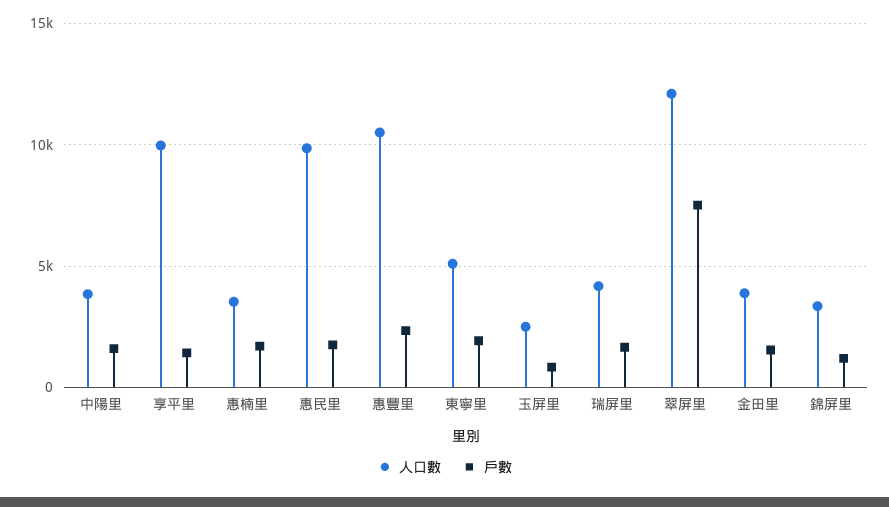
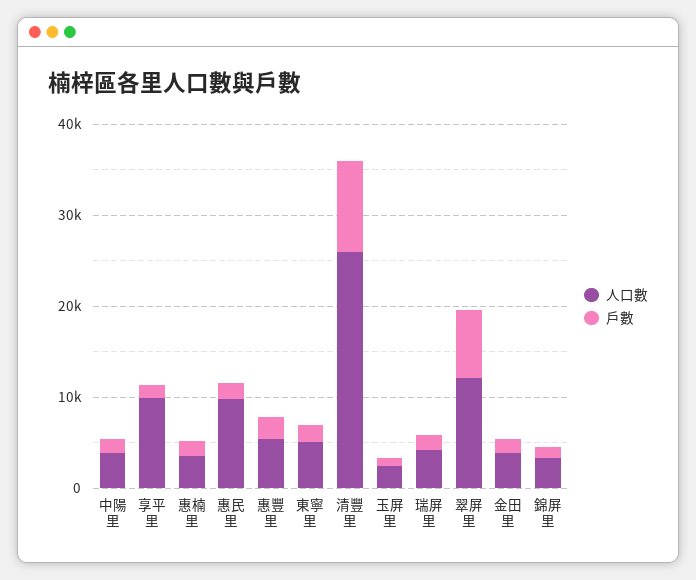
人口數, 惠豐里: 10500 -> 6000
人口數, 清豐里: none -> 26000
戶數, 清豐里: none -> 10000

